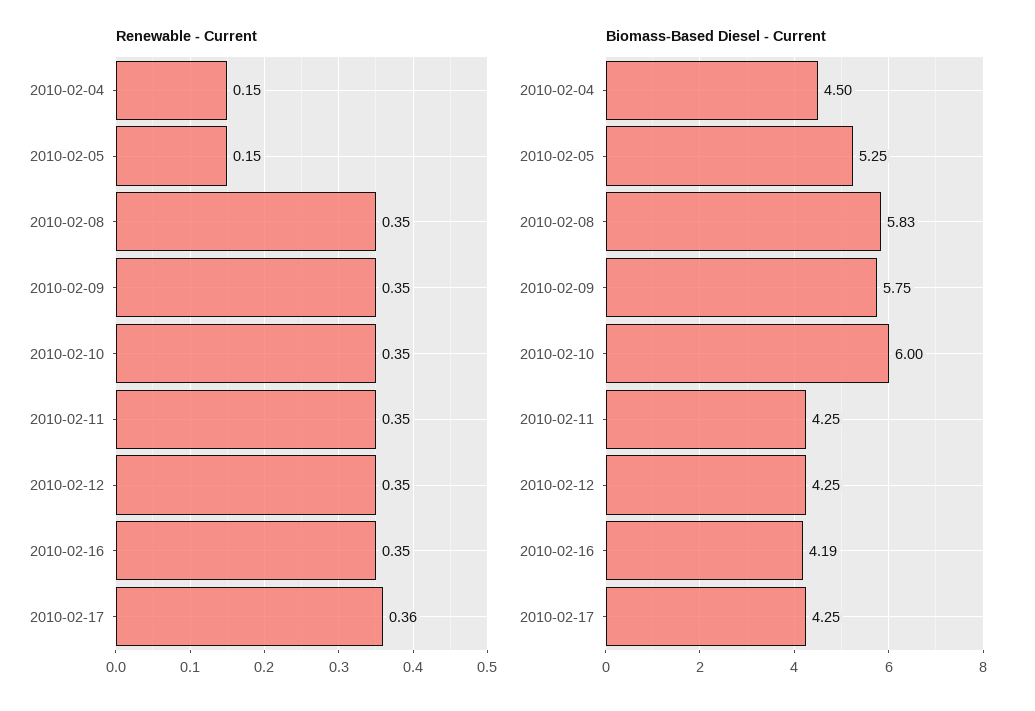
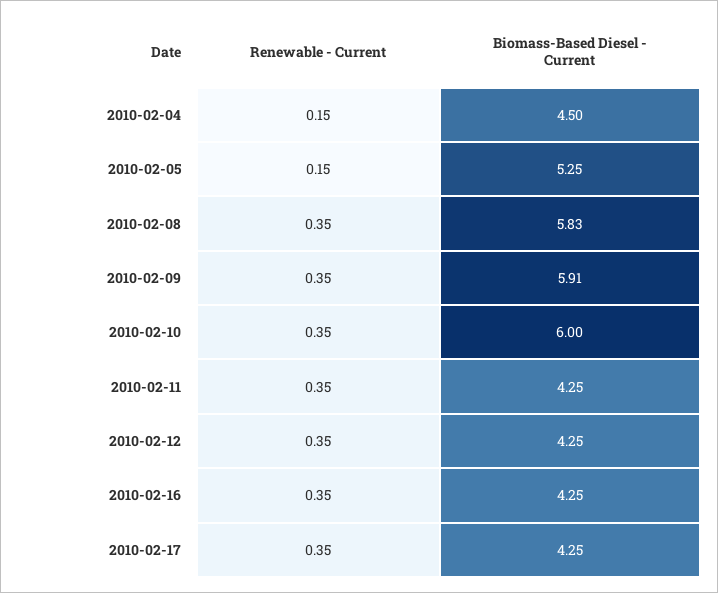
Renewable - Current, 2010-02-17: 0.36 -> 0.35
Biomass-Based Diesel - Current, 2010-02-09: 5.75 -> 5.91
Biomass-Based Diesel - Current, 2010-02-16: 4.19 -> 4.25

